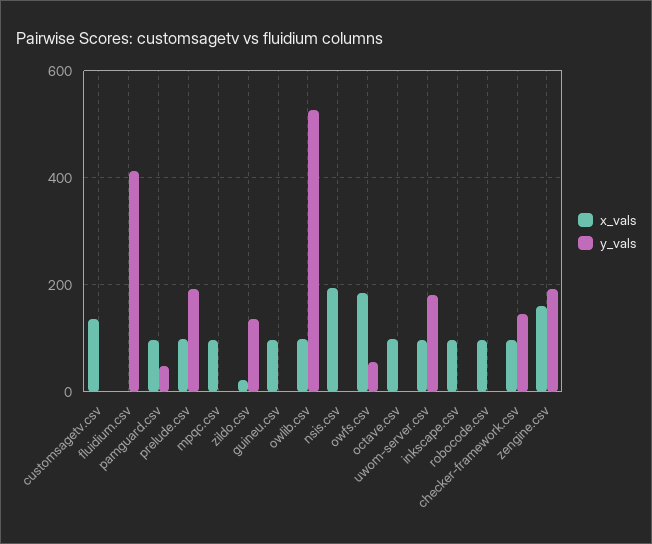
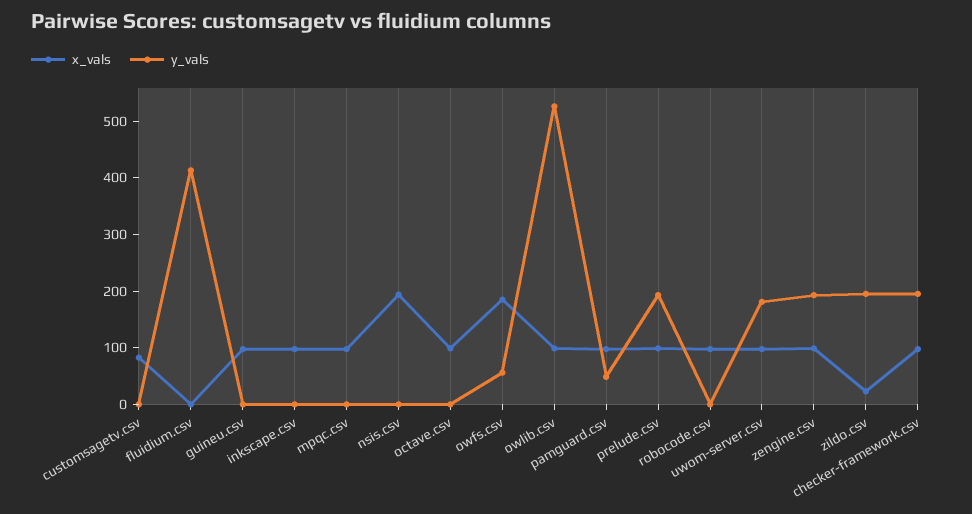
x_vals, customsagetv.csv: 140 -> 80
y_vals, zildo.csv: 140 -> 200
y_vals, checker-framework.csv: 140 -> 200
x_vals, zengine.csv: 160 -> 100

